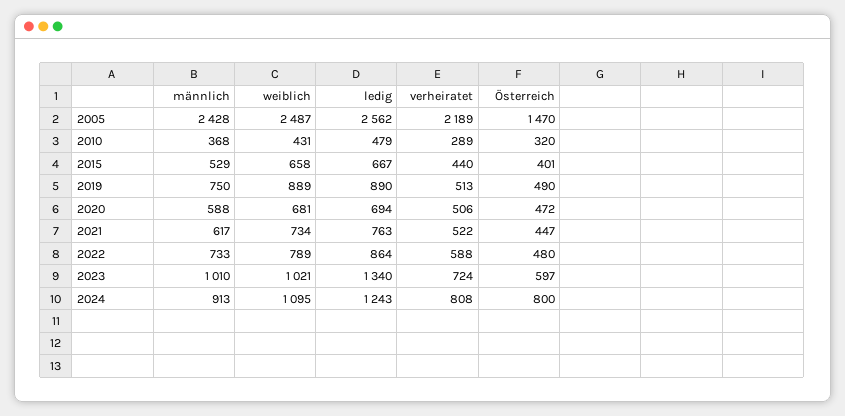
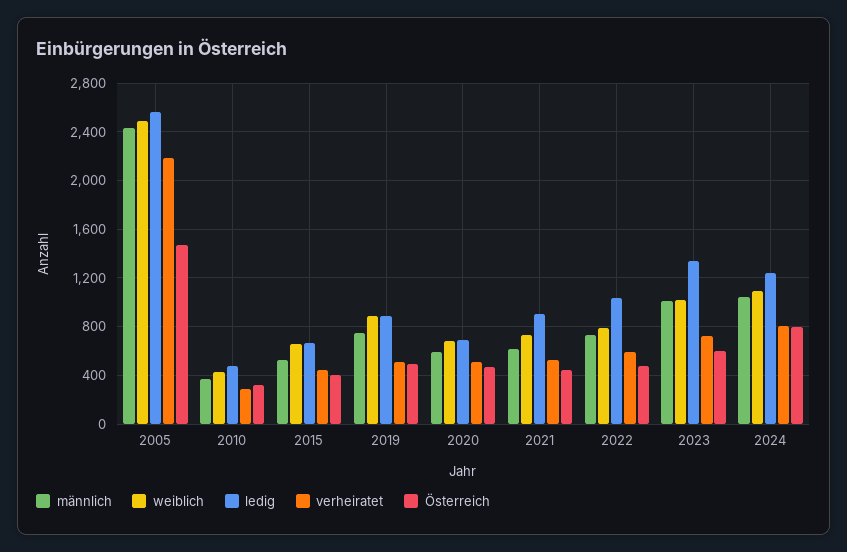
ledig, 2021: 763 -> 900
ledig, 2022: 864 -> 1050
männlich, 2024: 913 -> 1050

